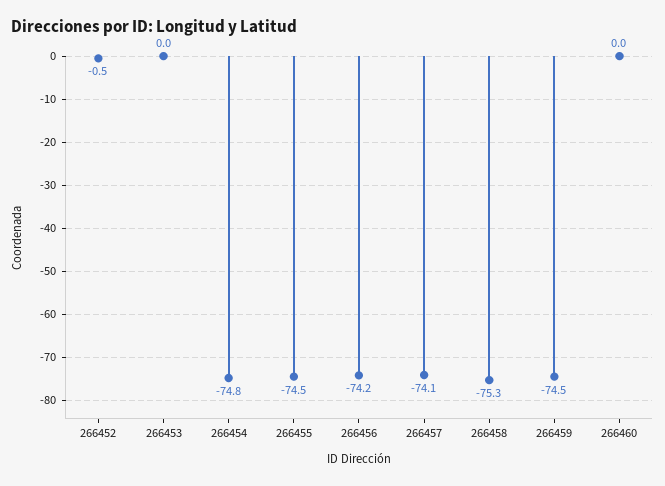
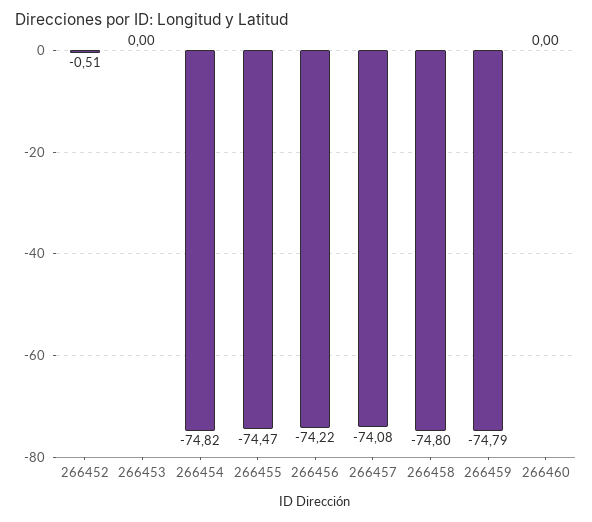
266458: -75.3 -> -74.8
266459: -74.5 -> -74.79

